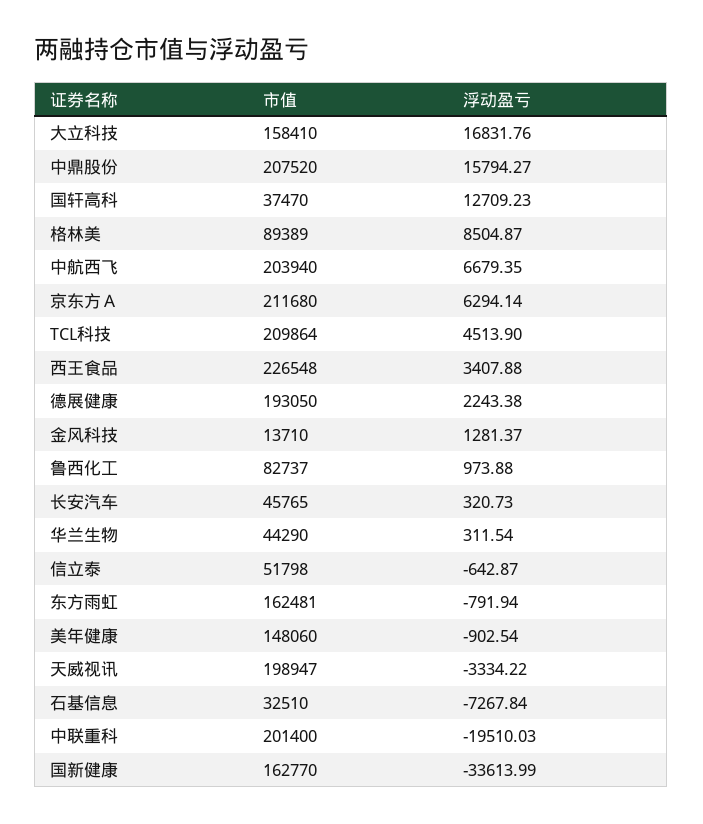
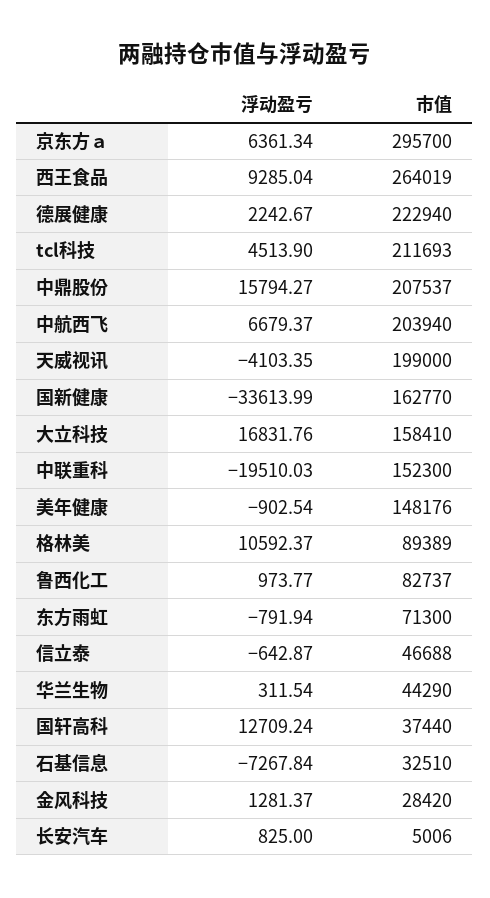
市值, 中鼎股份: 207520 -> 207537
市值, 国轩高科: 37470 -> 37440
浮动盈亏, 国轩高科: 12709.23 -> 12709.24
浮动盈亏, 格林美: 8504.87 -> 10592.37
浮动盈亏, 中航西飞: 6679.35 -> 6679.37
市值, 京东方Ａ: 211680 -> 295700
浮动盈亏, 京东方Ａ: 6294.14 -> 6361.34
市值, TCL科技: 209864 -> 211693
市值, 西王食品: 226548 -> 264019
浮动盈亏, 西王食品: 3407.88 -> 9285.04
市值, 德展健康: 193050 -> 222940
浮动盈亏, 德展健康: 2243.38 -> 2242.67
市值, 金风科技: 13710 -> 28420
浮动盈亏, 鲁西化工: 973.88 -> 973.77
市值, 长安汽车: 45765 -> 5006
浮动盈亏, 长安汽车: 320.73 -> 825
市值, 信立泰: 51798 -> 46688
市值, 东方雨虹: 162481 -> 71300
市值, 美年健康: 148060 -> 148176
市值, 天威视讯: 198947 -> 199000
浮动盈亏, 天威视讯: -3334.22 -> -4103.35
市值, 中联重科: 201400 -> 152300

